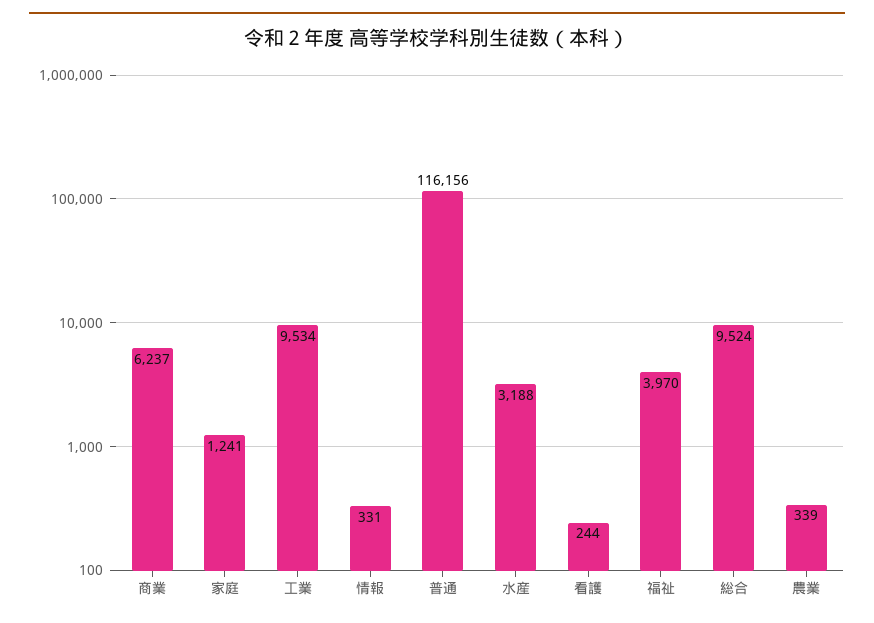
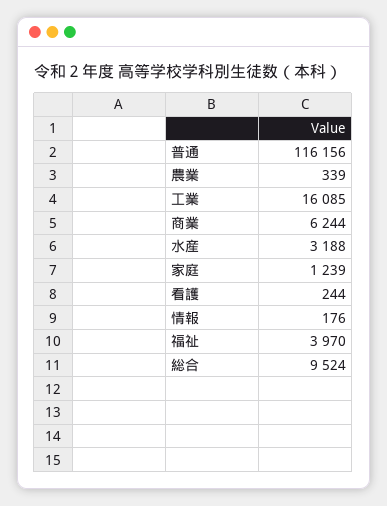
商業: 6237 -> 6244
家庭: 1241 -> 1239
工業: 9534 -> 16085
情報: 331 -> 176

